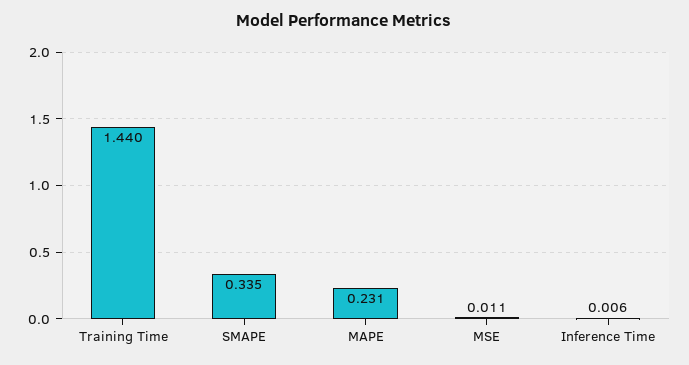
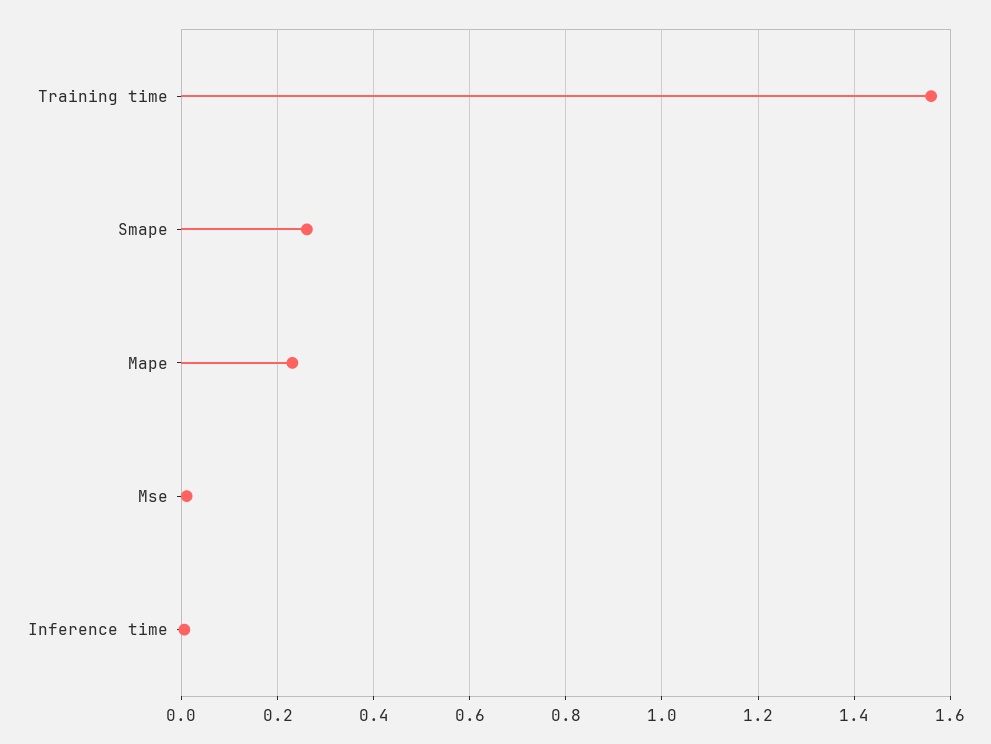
Training Time: 1.44 -> 1.56
SMAPE: 0.335 -> 0.26

